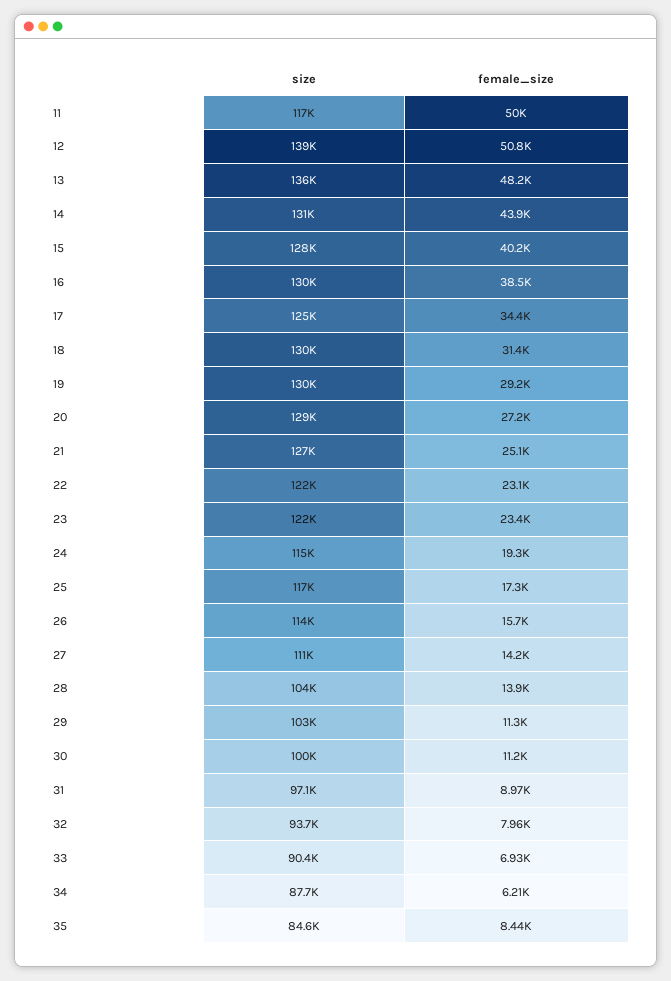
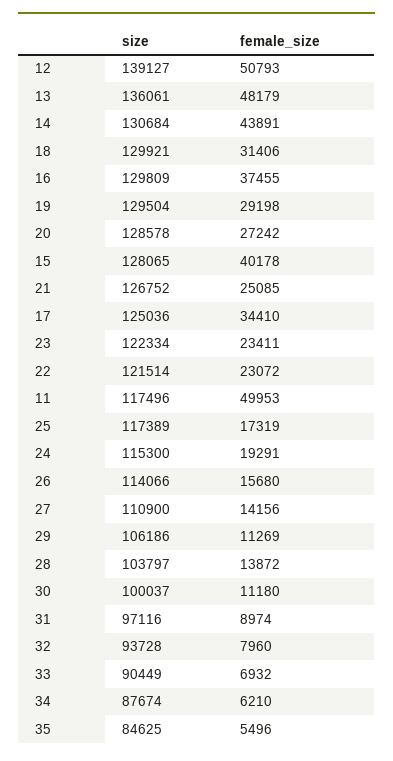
female_size, 16: 38500 -> 37455
size, 29: 103000 -> 106186
female_size, 35: 8440 -> 5496

